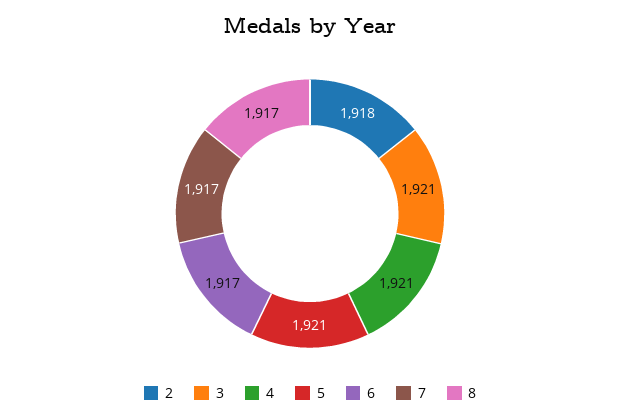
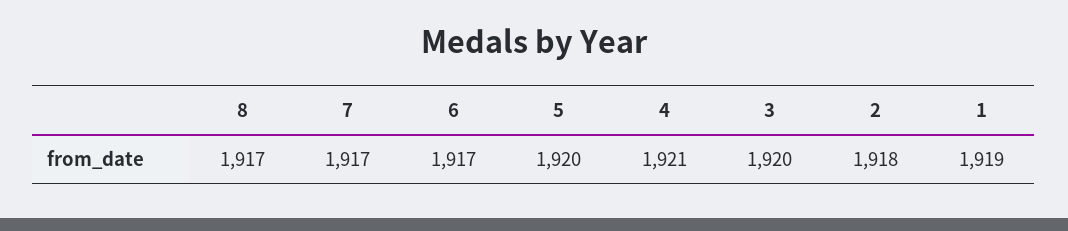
3: 1921 -> 1920
5: 1921 -> 1920
1: none -> 1919

